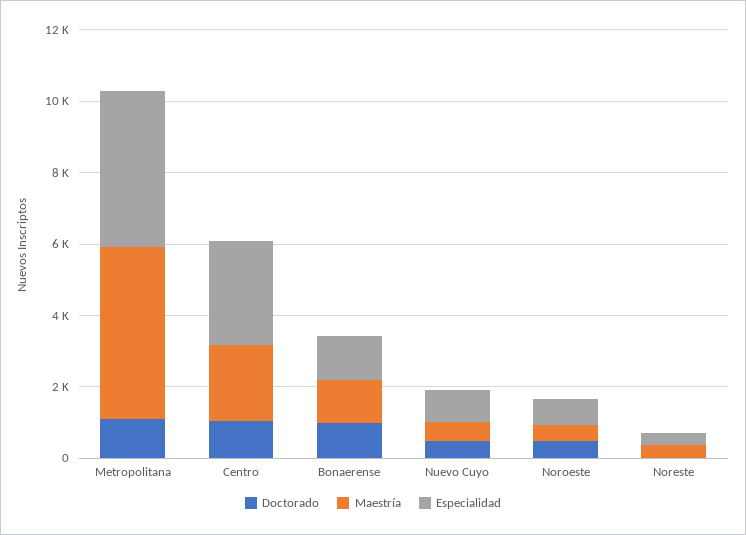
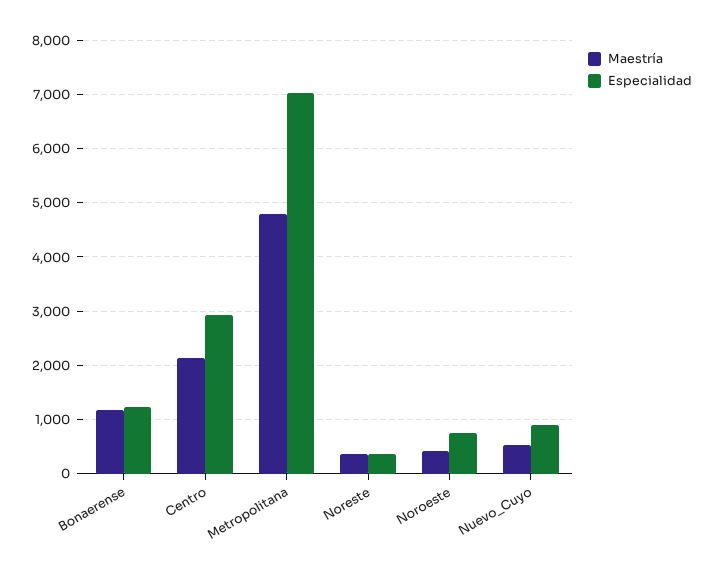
Doctorado, Metropolitana: 1000 -> none
Especialidad, Metropolitana: 4500 -> 7000
Doctorado, Centro: 1000 -> none
Doctorado, Bonaerense: 1000 -> none
Doctorado, Nuevo Cuyo: 500 -> none
Doctorado, Noroeste: 500 -> none
Doctorado, Noreste: 0 -> none

